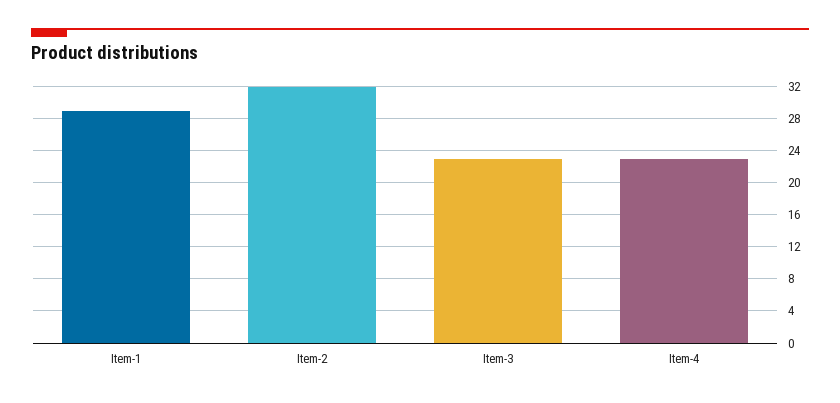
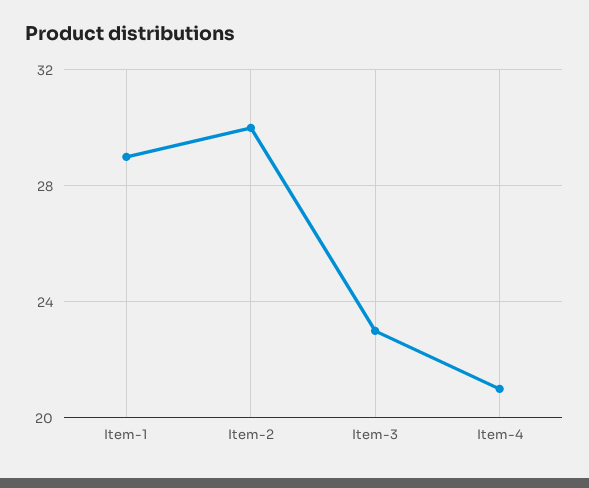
Item-2: 32 -> 30
Item-4: 23 -> 21

